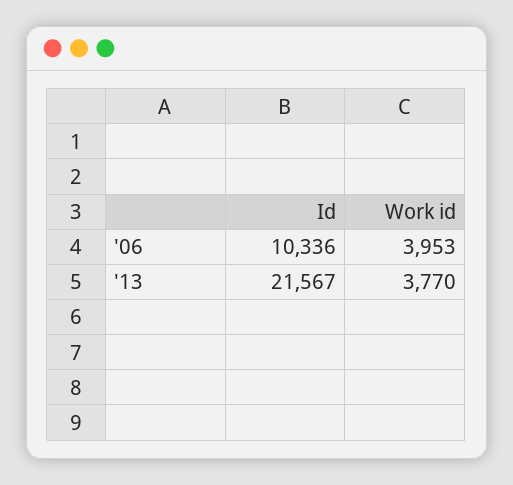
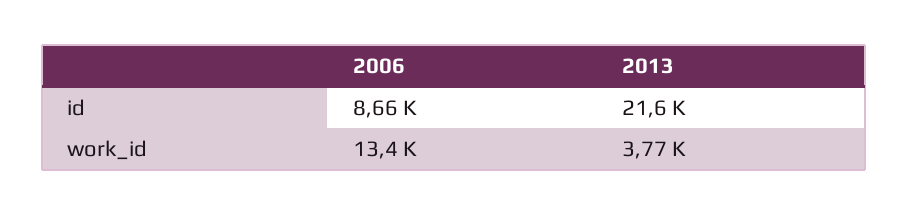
Id, '06: 10336 -> 8660
Work id, '06: 3953 -> 13400

